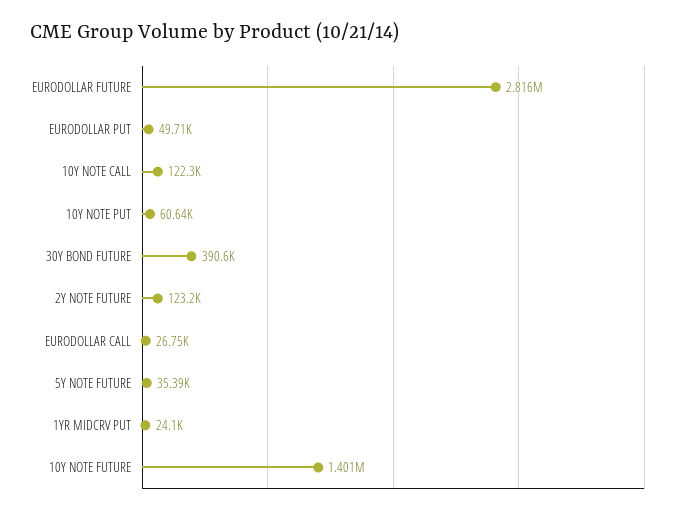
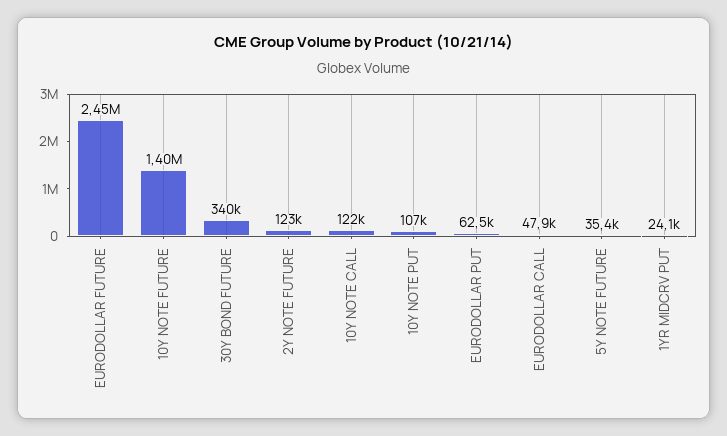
EURODOLLAR FUTURE: 2816000 -> 2450000
EURODOLLAR PUT: 49710 -> 62500
10Y NOTE PUT: 60640 -> 107000
30Y BOND FUTURE: 390600 -> 340000
EURODOLLAR CALL: 26750 -> 47900

